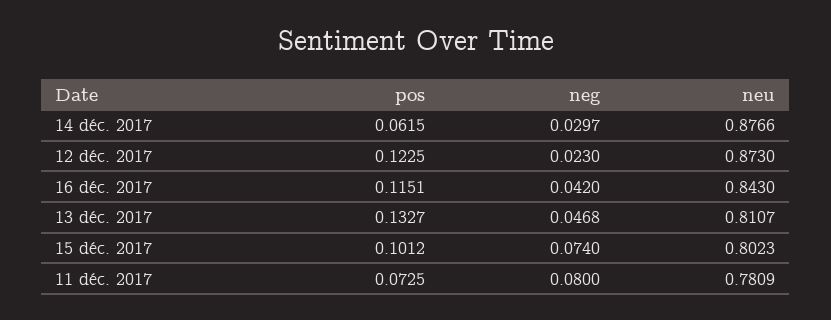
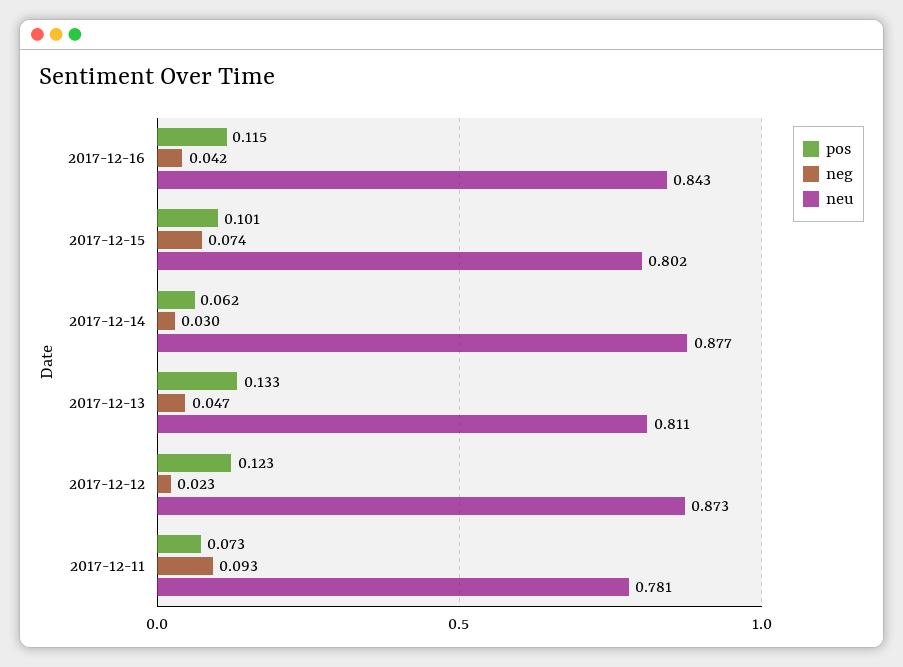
neg, 11 déc. 2017: 0.08 -> 0.093

